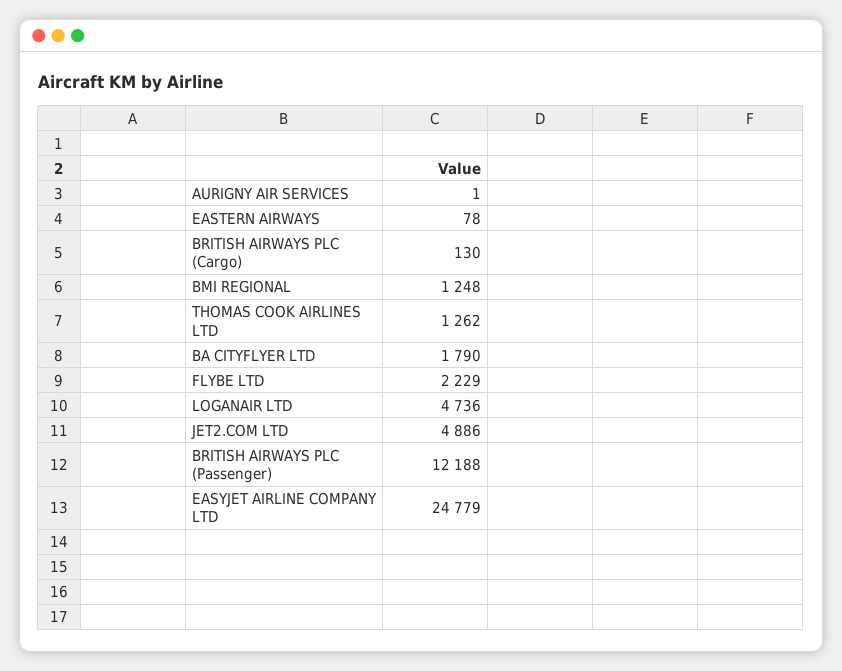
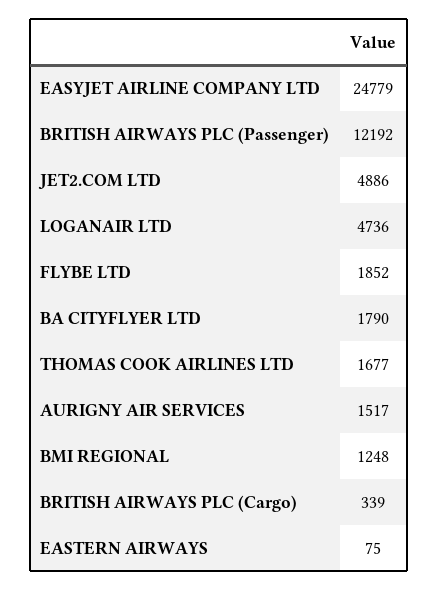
AURIGNY AIR SERVICES: 1 -> 1517
EASTERN AIRWAYS: 78 -> 75
BRITISH AIRWAYS PLC (Cargo): 130 -> 339
THOMAS COOK AIRLINES LTD: 1262 -> 1677
FLYBE LTD: 2229 -> 1852
BRITISH AIRWAYS PLC (Passenger): 12188 -> 12192

